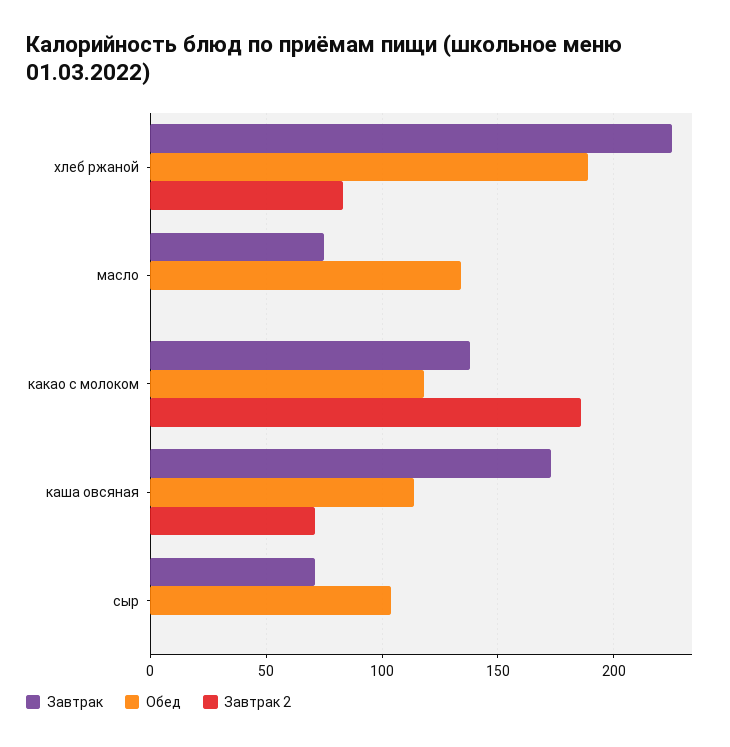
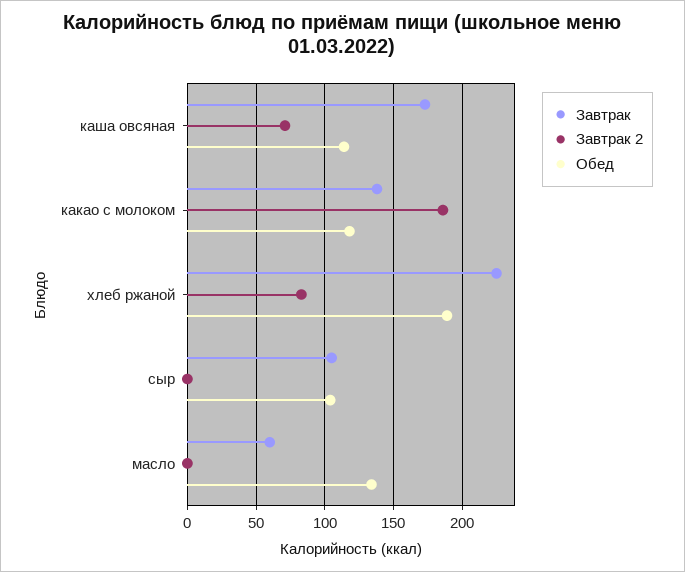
Завтрак, масло: 75 -> 60
Завтрак, сыр: 70 -> 105

